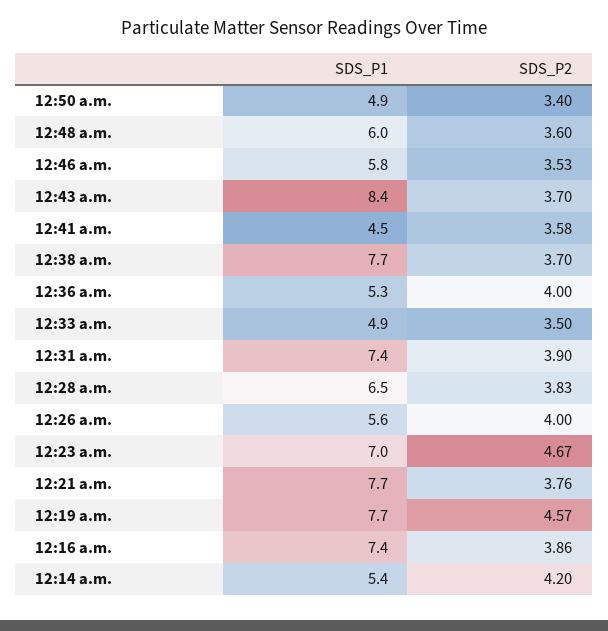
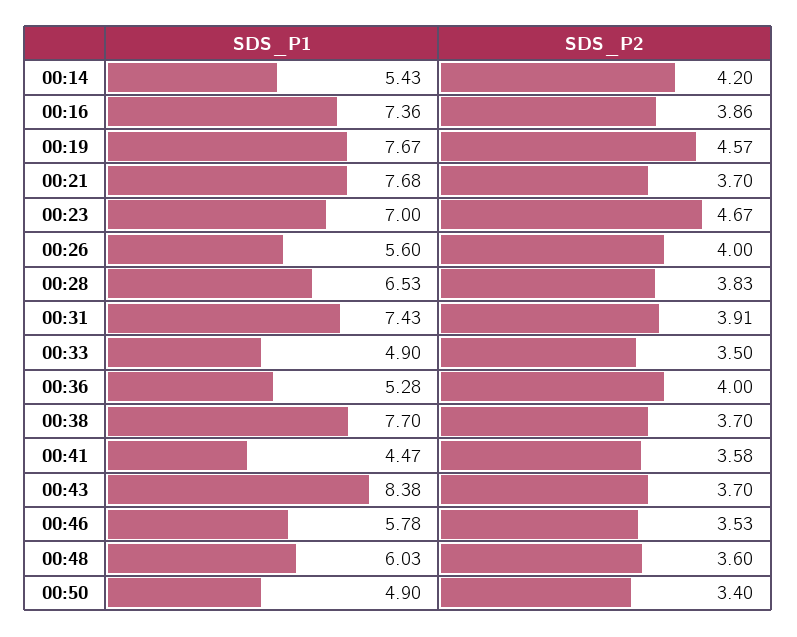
SDS_P2, 12:31 a.m.: 3.9 -> 3.91
SDS_P2, 12:21 a.m.: 3.76 -> 3.7

